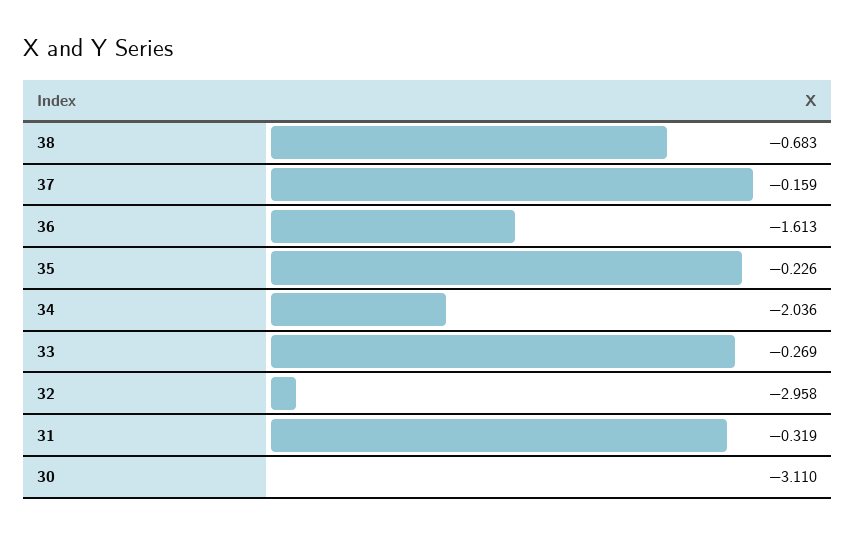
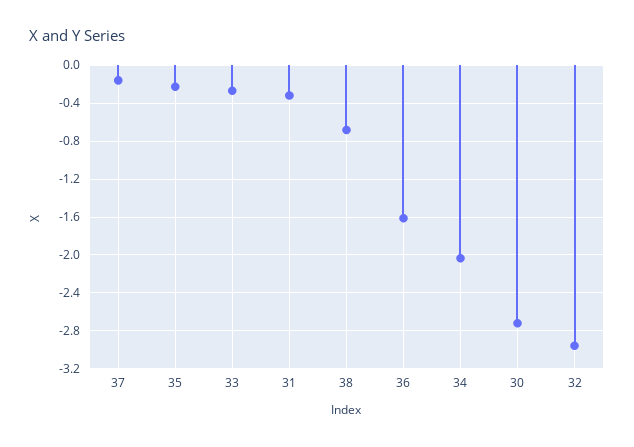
30: -3.11 -> -2.7

